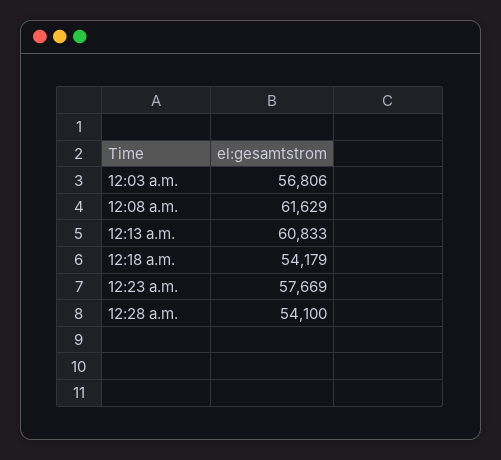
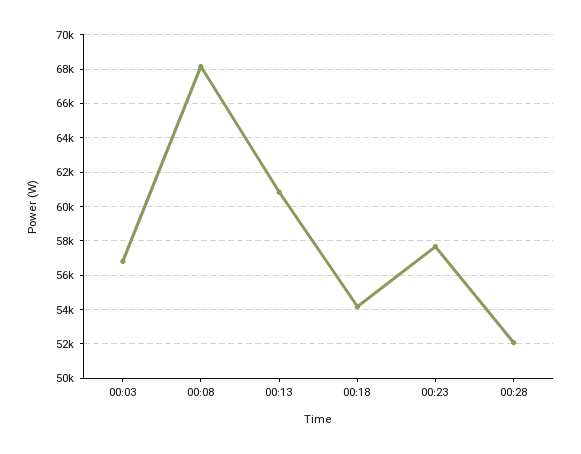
12:08 a.m.: 61629 -> 68000
12:28 a.m.: 54100 -> 52000

